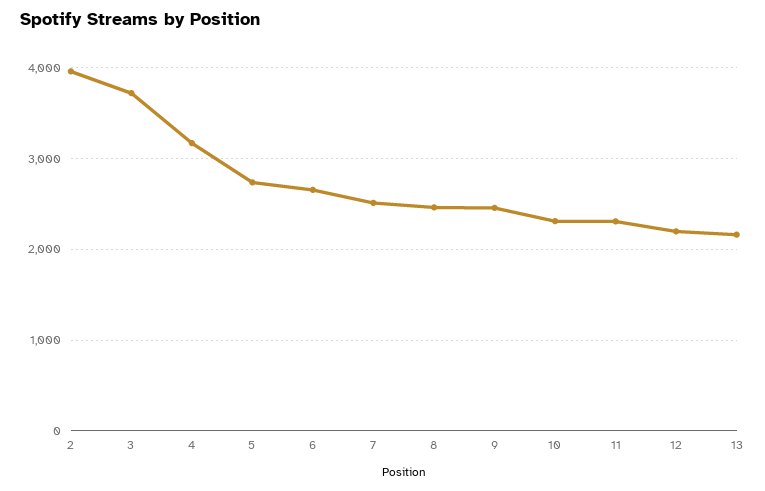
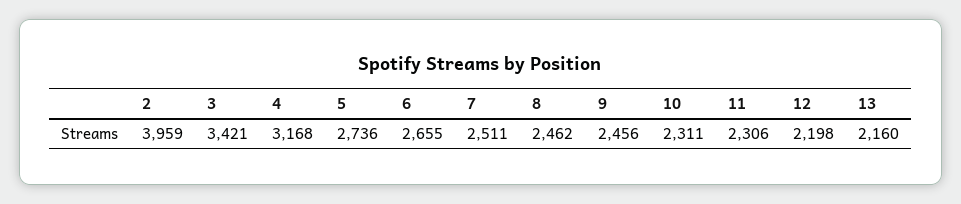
3: 3700 -> 3421

